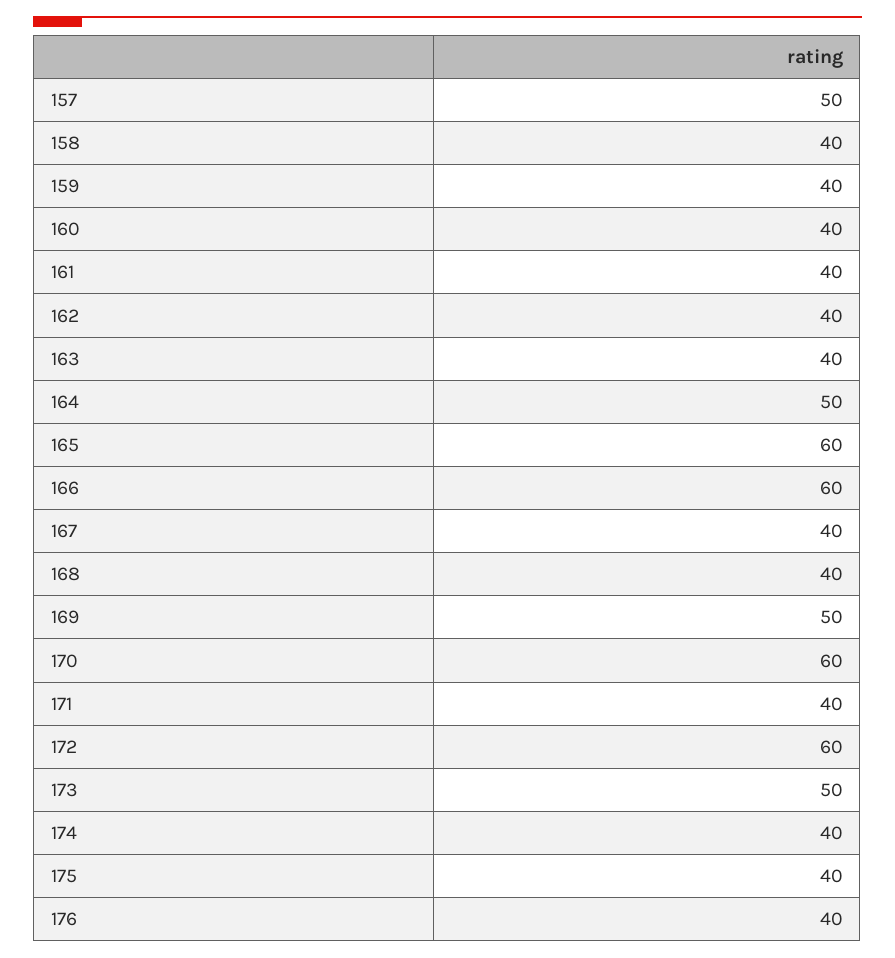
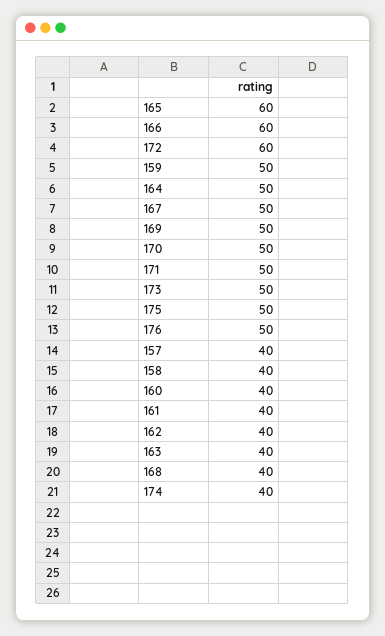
157: 50 -> 40
159: 40 -> 50
167: 40 -> 50
170: 60 -> 50
171: 40 -> 50
175: 40 -> 50
176: 40 -> 50

